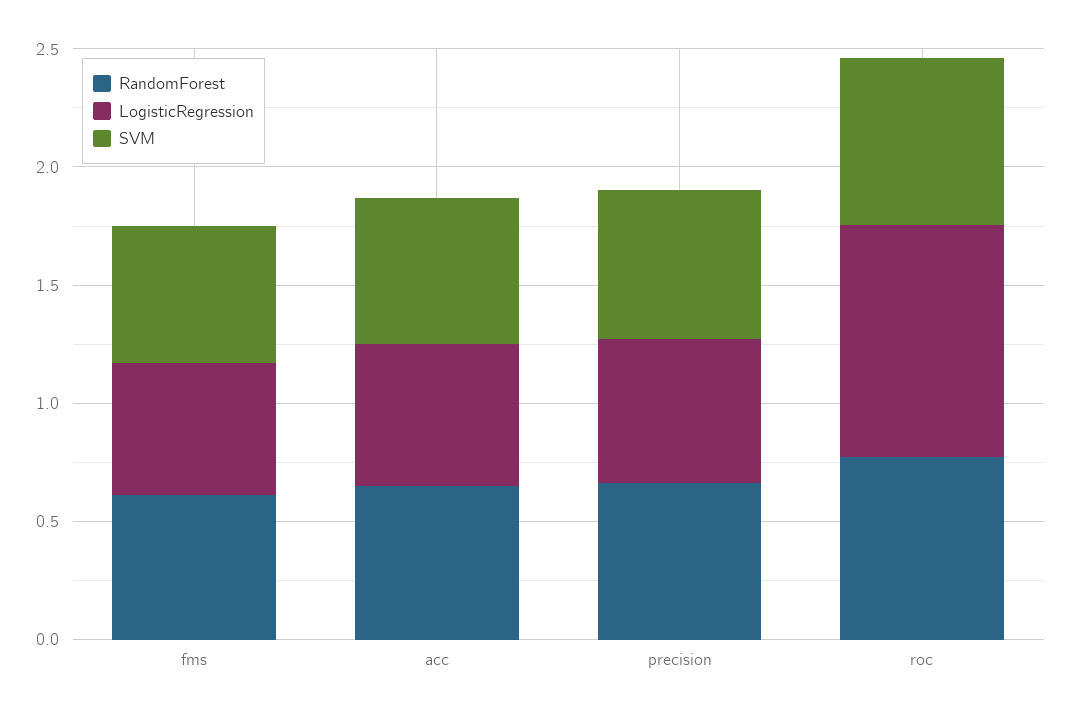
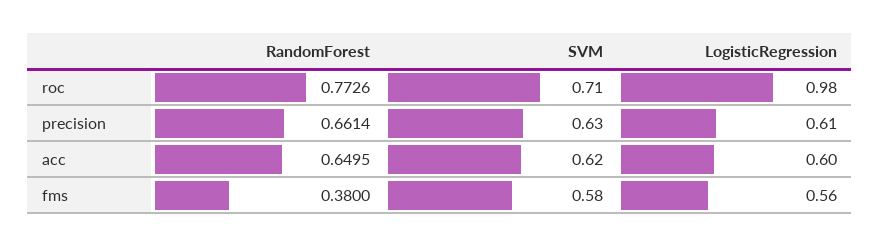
RandomForest, fms: 0.6 -> 0.38

